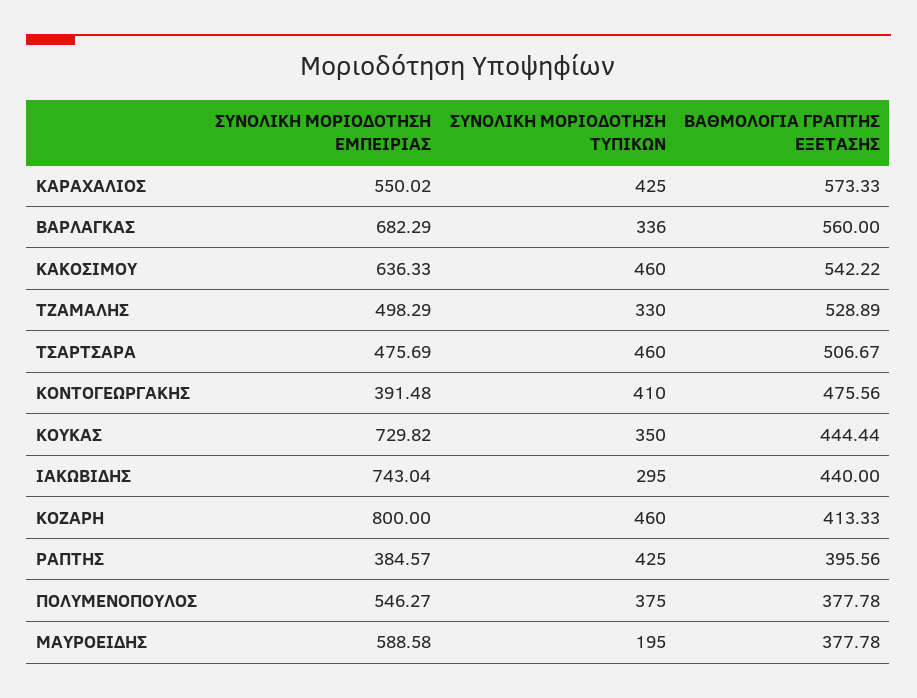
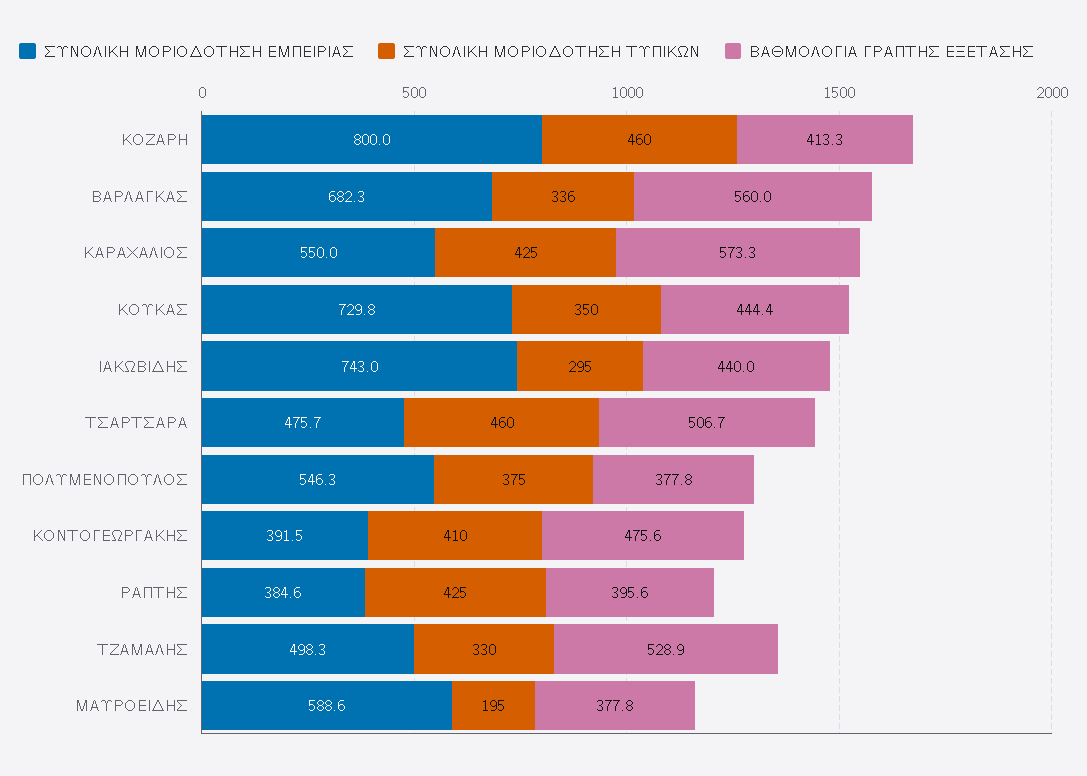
ΣΥΝΟΛΙΚΗ ΜΟΡΙΟΔΟΤΗΣΗ ΕΜΠΕΙΡΙΑΣ, ΚΑΚΟΣΙΜΟΥ: 636.33 -> none
ΣΥΝΟΛΙΚΗ ΜΟΡΙΟΔΟΤΗΣΗ ΤΥΠΙΚΩΝ, ΚΑΚΟΣΙΜΟΥ: 460 -> none
ΒΑΘΜΟΛΟΓΙΑ ΓΡΑΠΤΗΣ ΕΞΕΤΑΣΗΣ, ΚΑΚΟΣΙΜΟΥ: 542.22 -> none

